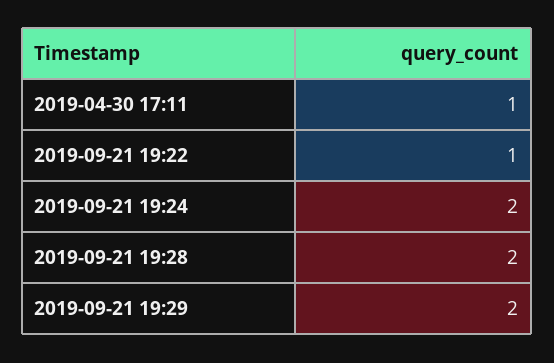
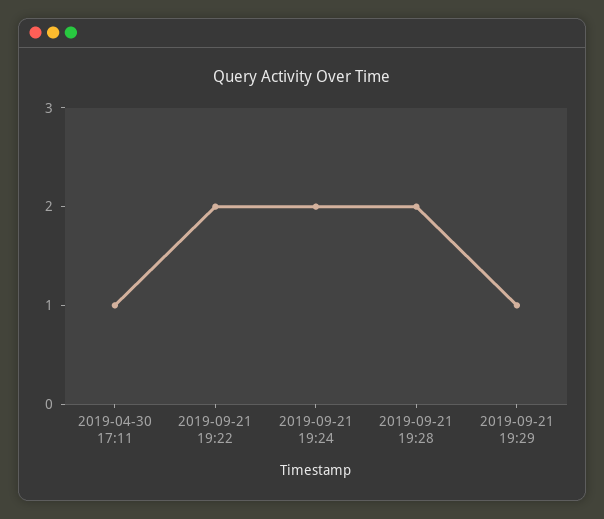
2019-09-21 19:22: 1 -> 2
2019-09-21 19:29: 2 -> 1

